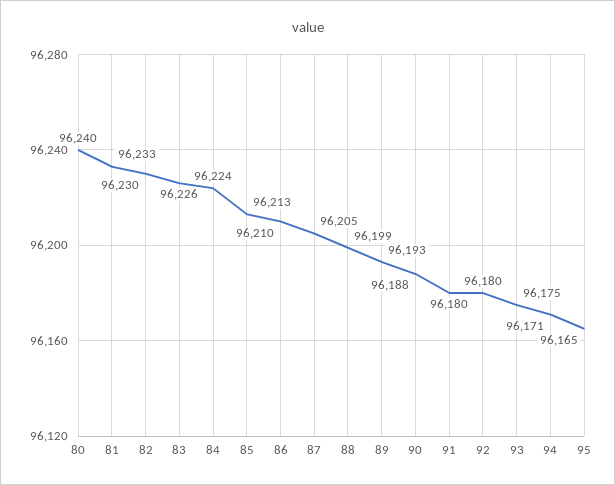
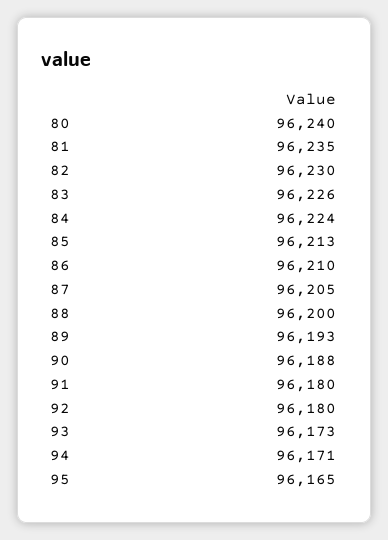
81: 96233 -> 96235
88: 96199 -> 96200
93: 96175 -> 96173

